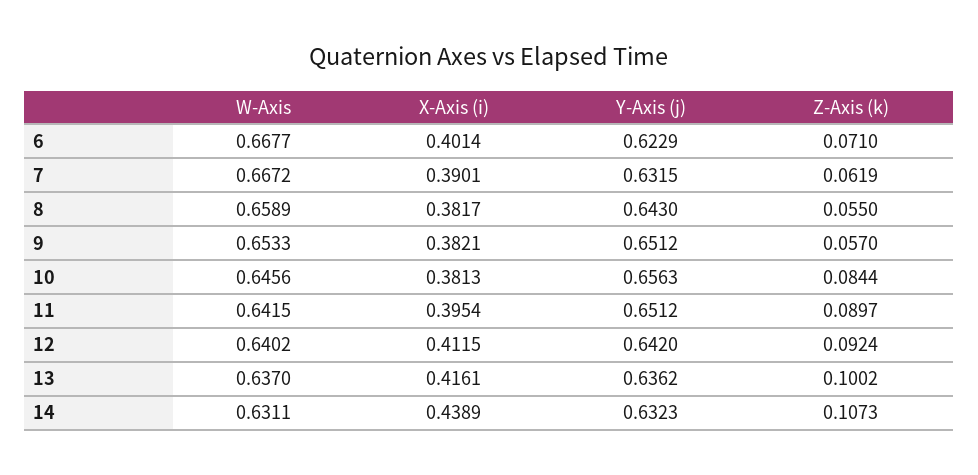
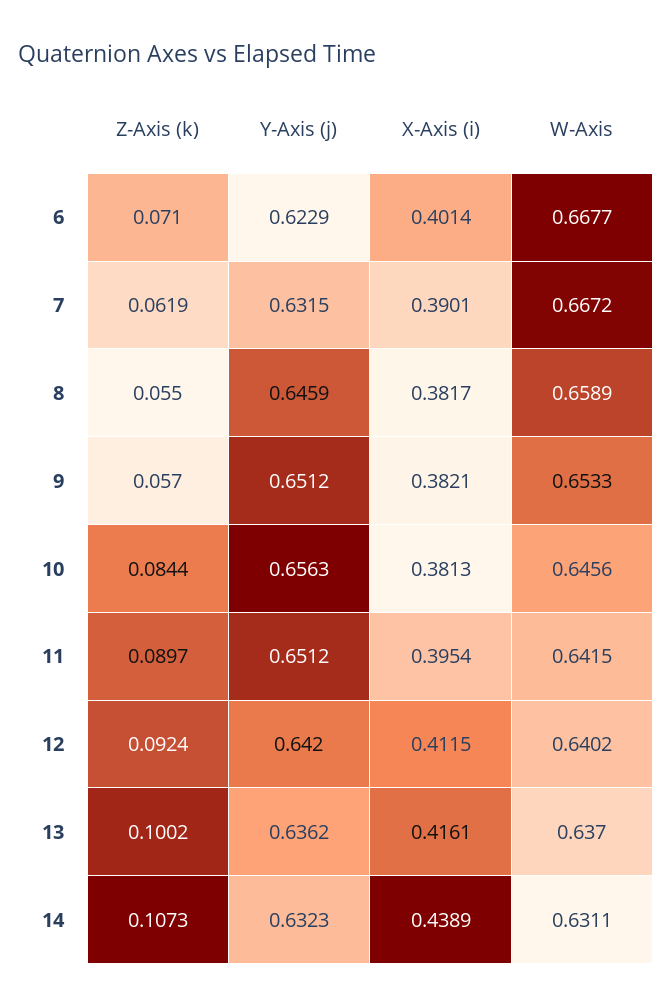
Y-Axis (j), 8: 0.643 -> 0.6459

